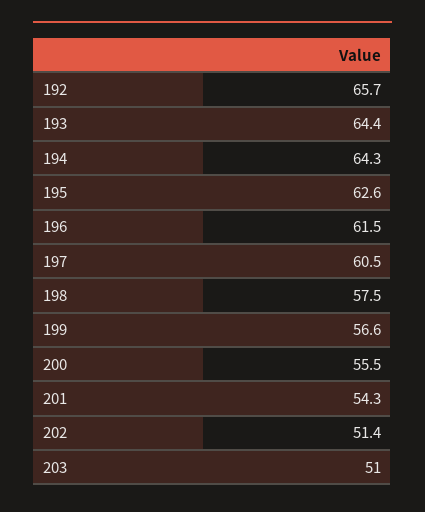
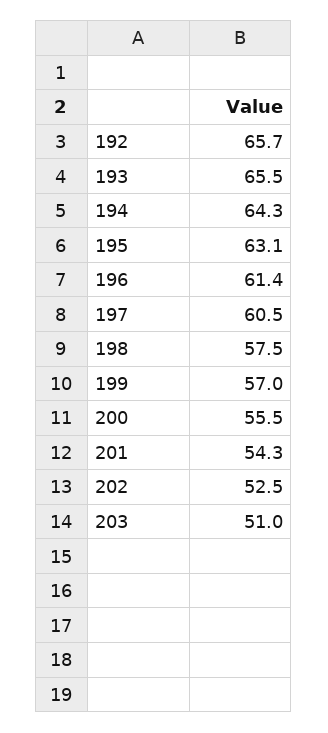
193: 64.4 -> 65.5
195: 62.6 -> 63.1
196: 61.5 -> 61.4
199: 56.6 -> 57
202: 51.4 -> 52.5

